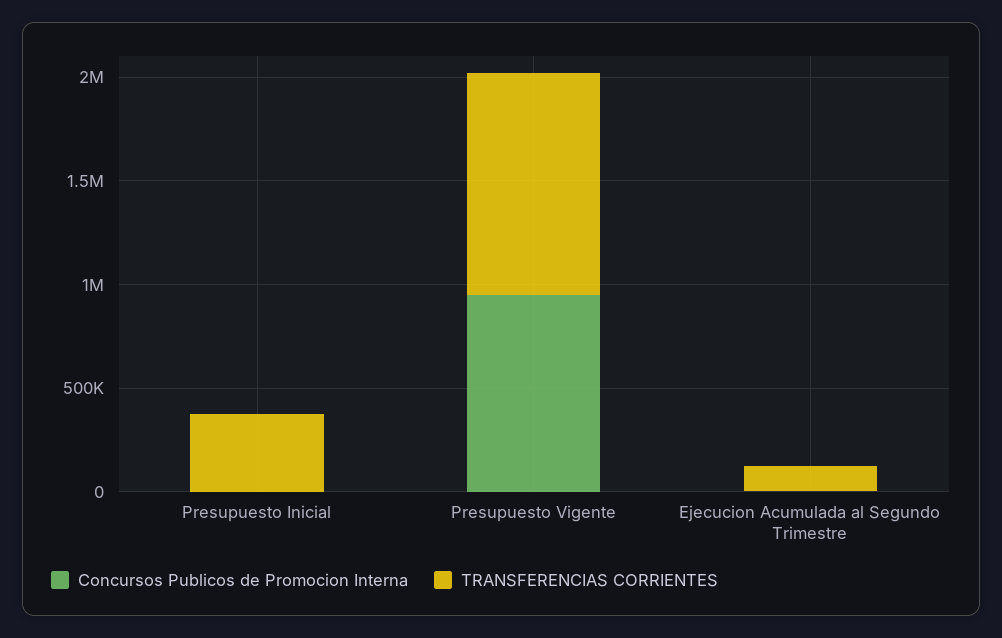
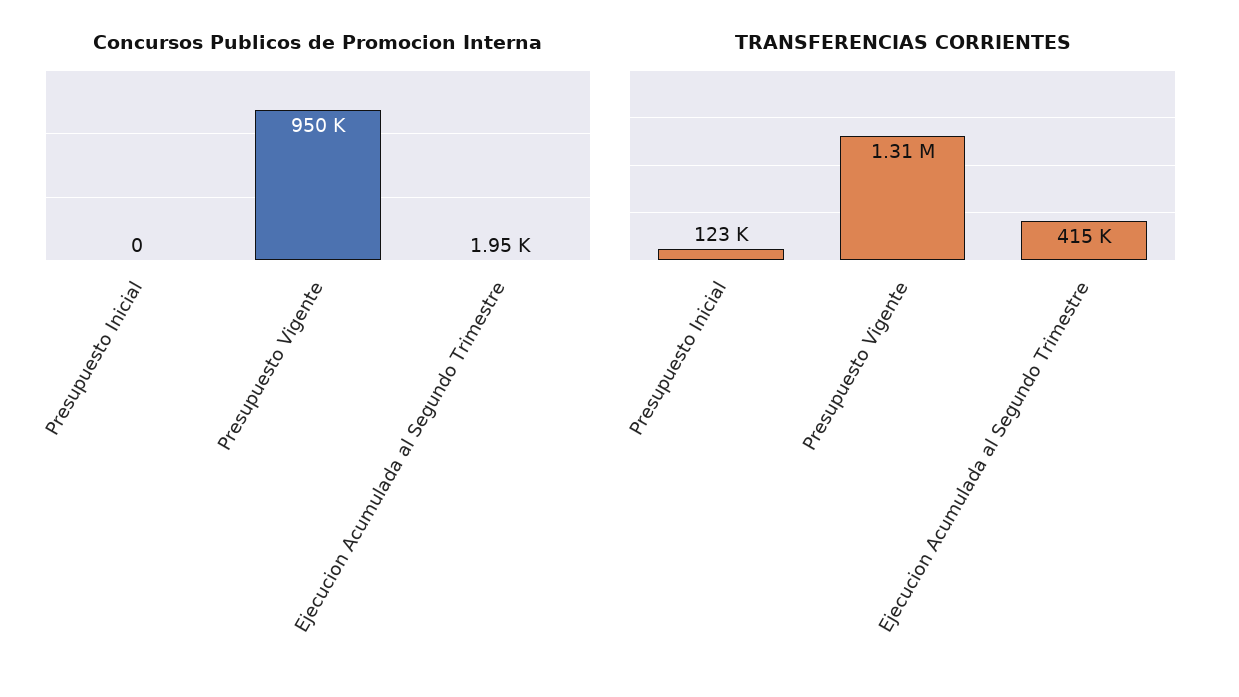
TRANSFERENCIAS CORRIENTES, Presupuesto Inicial: 400000 -> 123000
TRANSFERENCIAS CORRIENTES, Presupuesto Vigente: 1100000 -> 1310000
TRANSFERENCIAS CORRIENTES, Ejecucion Acumulada al Segundo Trimestre: 100000 -> 415000

